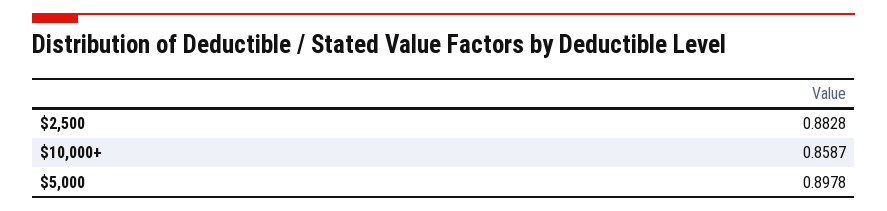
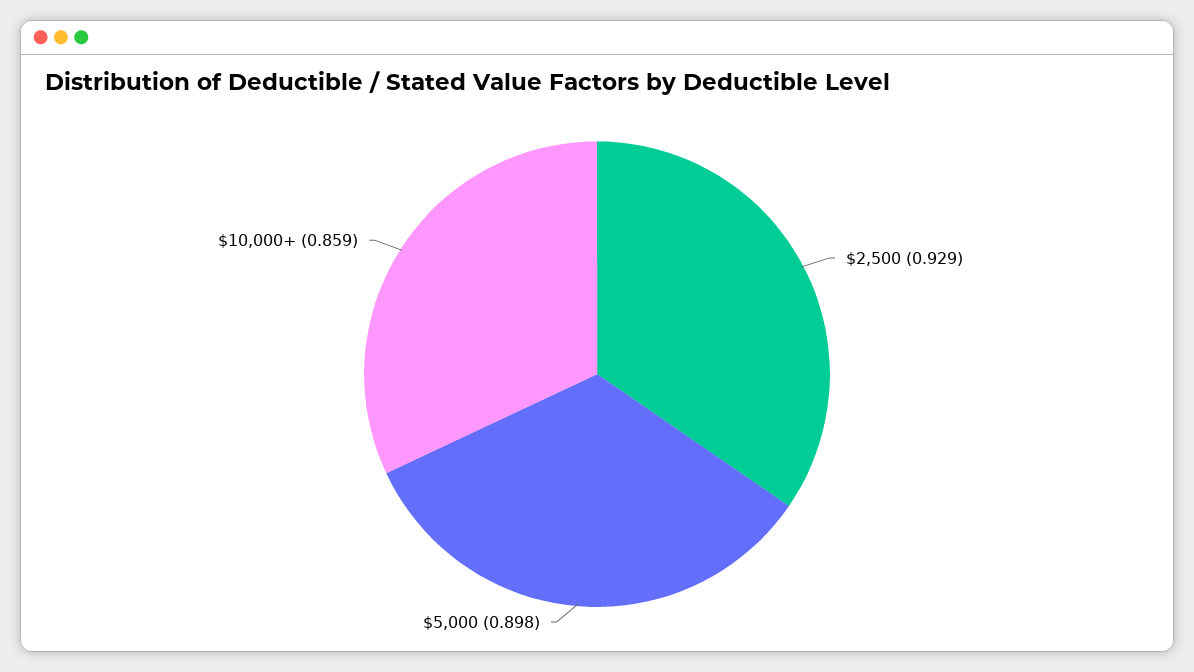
$2,500: 0.8828 -> 0.929

